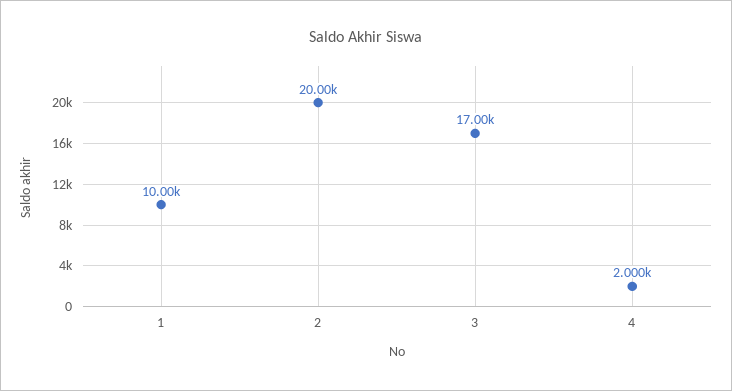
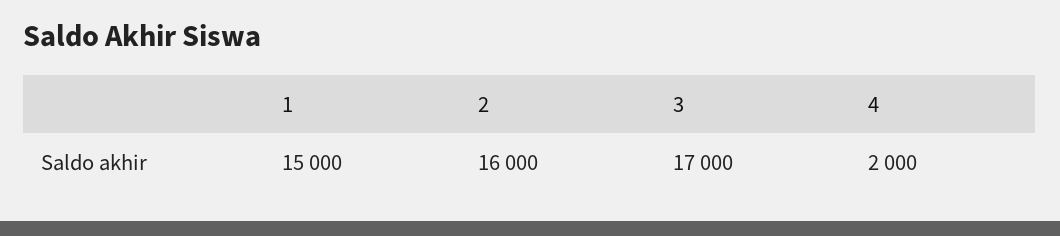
1: 10000 -> 15000
2: 20000 -> 16000

